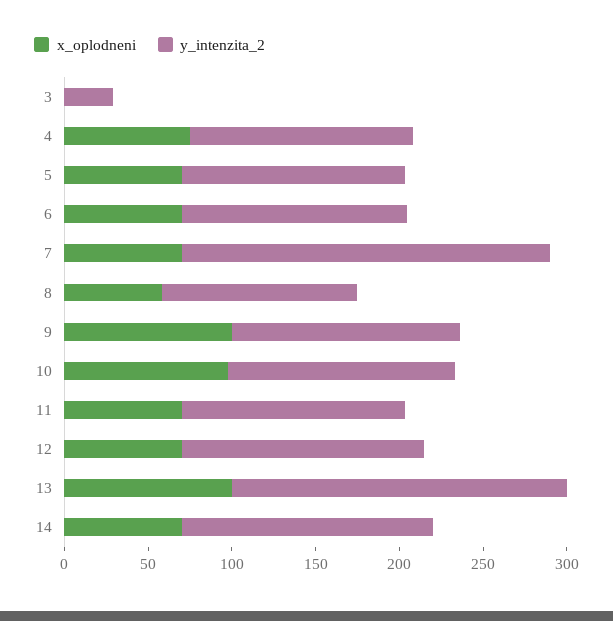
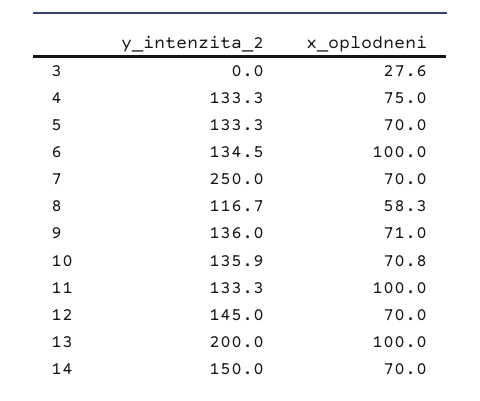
x_oplodneni, 3: 0 -> 27.6
y_intenzita_2, 3: 30 -> 0
x_oplodneni, 6: 70 -> 100
y_intenzita_2, 7: 220 -> 250
x_oplodneni, 9: 100 -> 71
x_oplodneni, 10: 100 -> 70.8
x_oplodneni, 11: 70 -> 100

